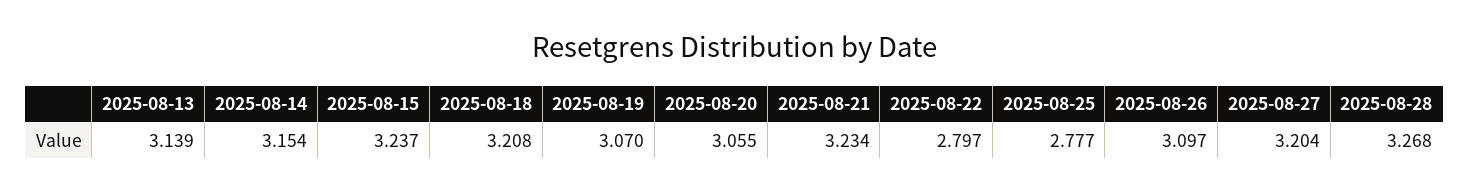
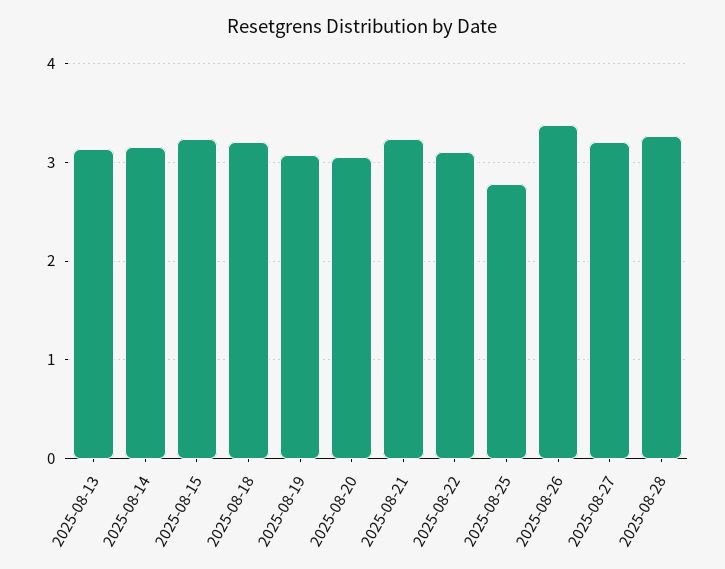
2025-08-22: 2.797 -> 3.1
2025-08-26: 3.097 -> 3.4

